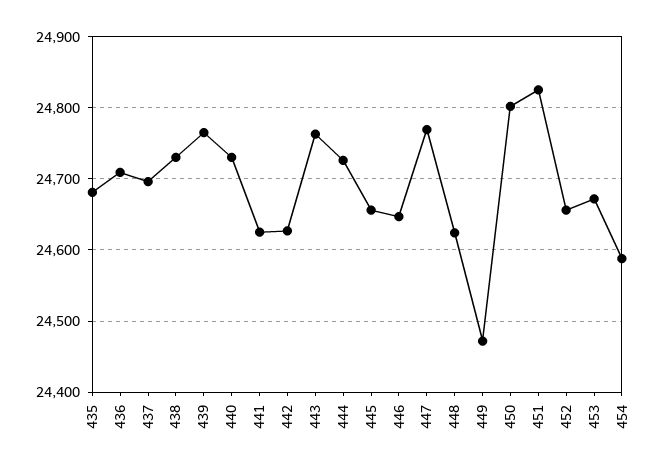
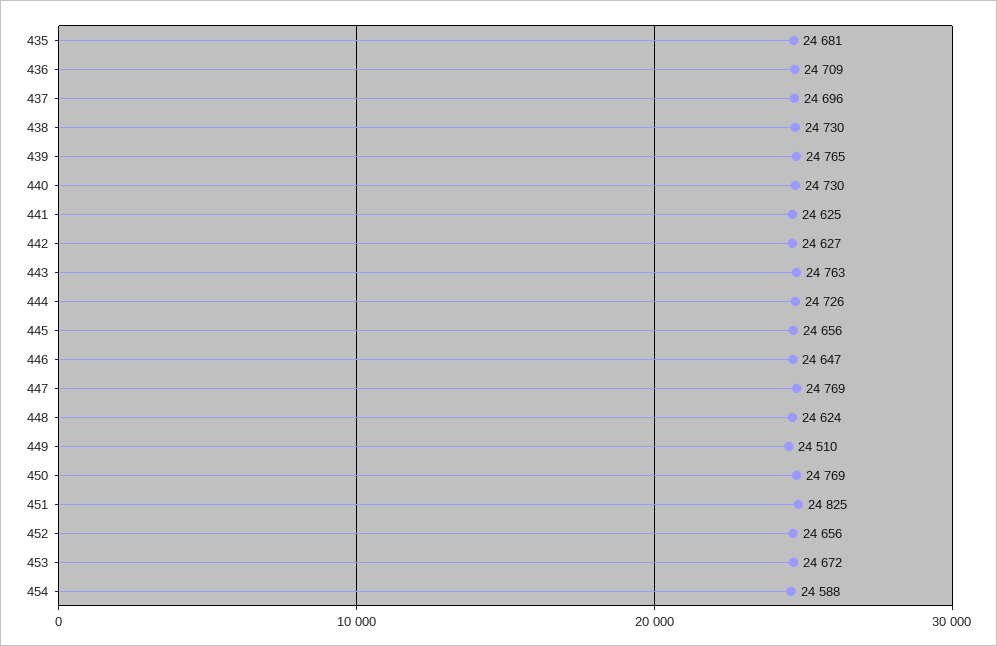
449: 24470 -> 24510
450: 24800 -> 24769

